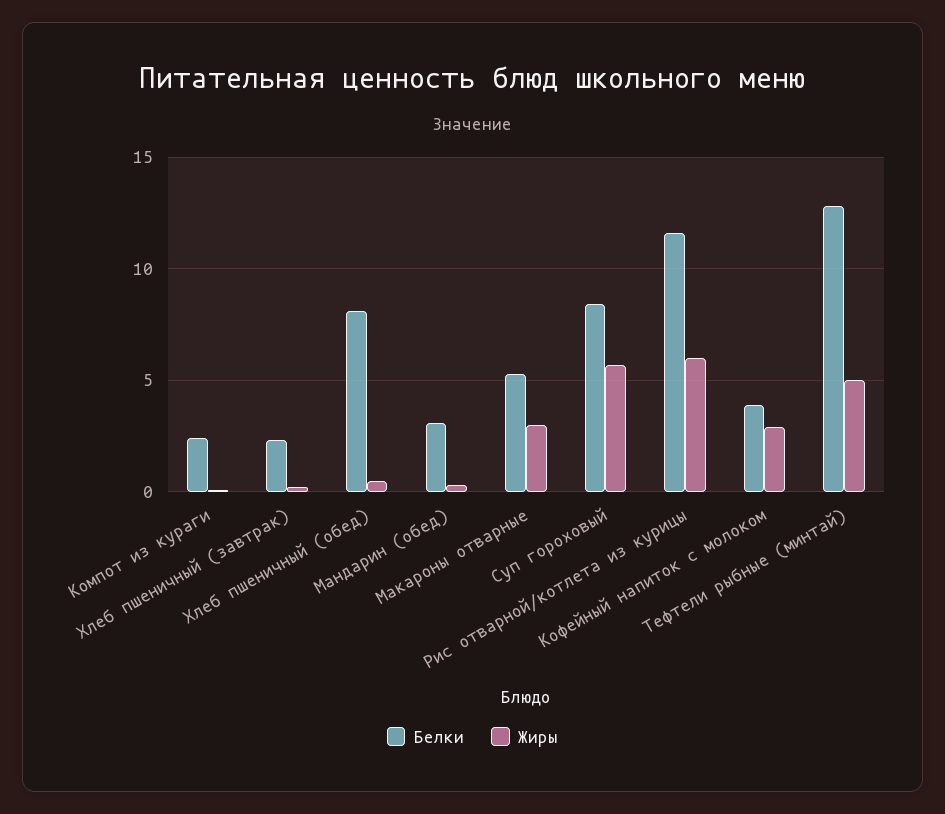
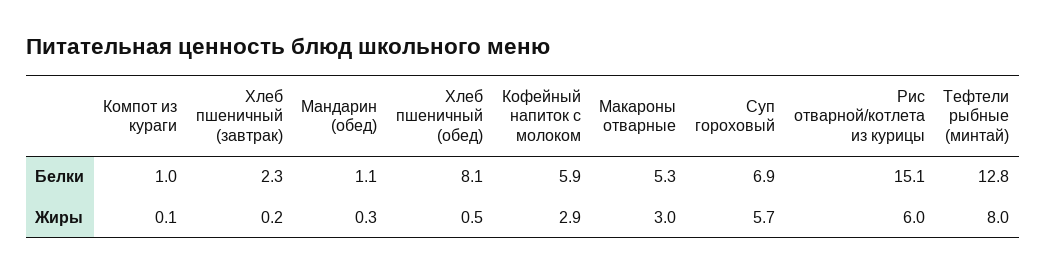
Белки, Компот из кураги: 2.5 -> 1
Белки, Мандарин (обед): 3 -> 1.1
Белки, Суп гороховый: 8.5 -> 6.9
Белки, Рис отварной/котлета из курицы: 11.5 -> 15.1
Белки, Кофейный напиток с молоком: 4 -> 5.9
Жиры, Тефтели рыбные (минтай): 5 -> 8

